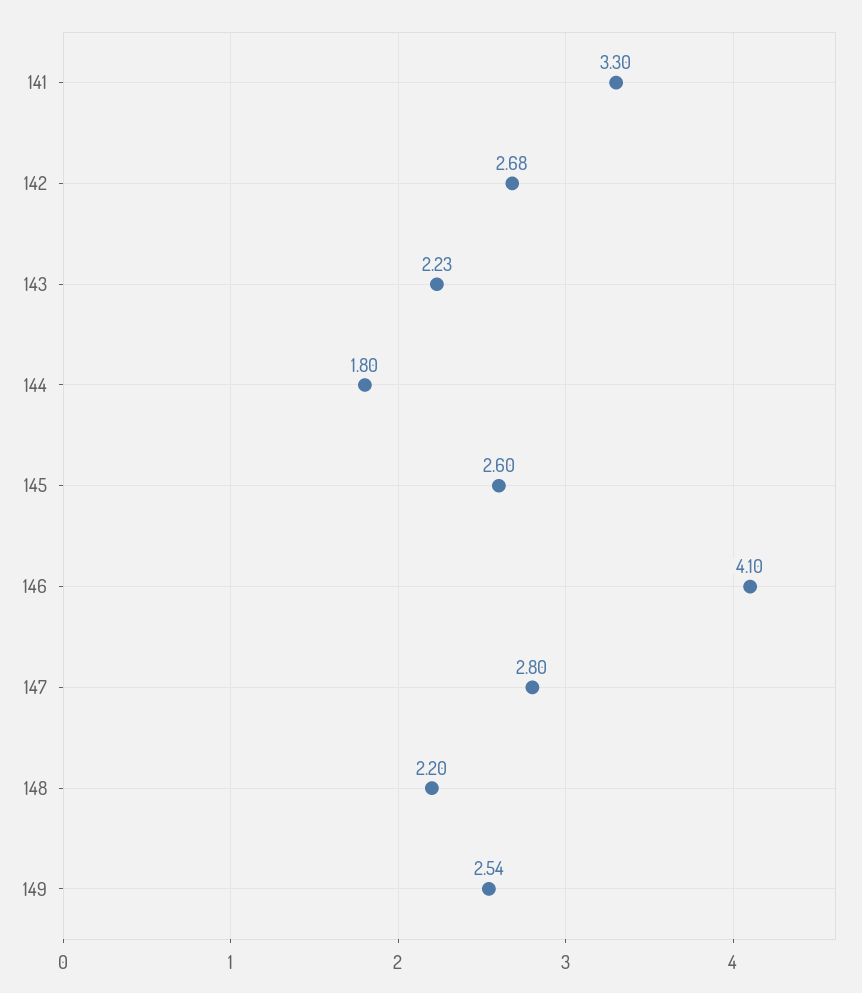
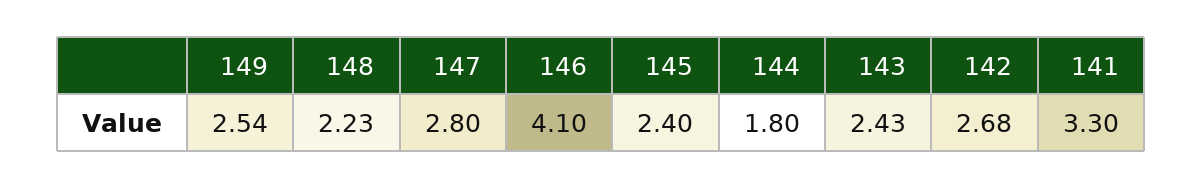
143: 2.23 -> 2.43
145: 2.6 -> 2.4
148: 2.2 -> 2.23

